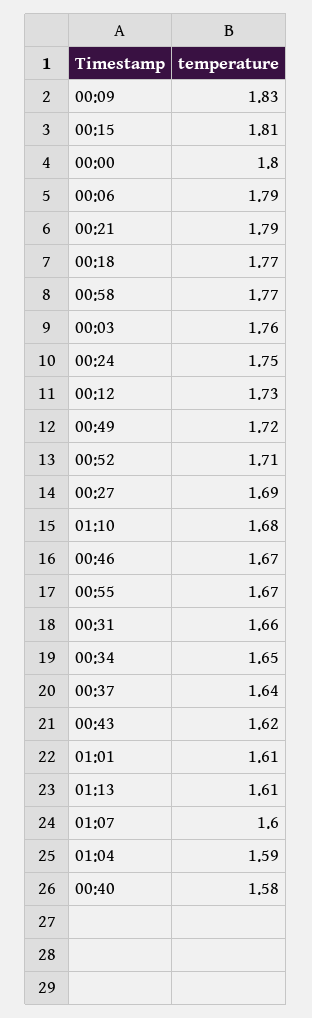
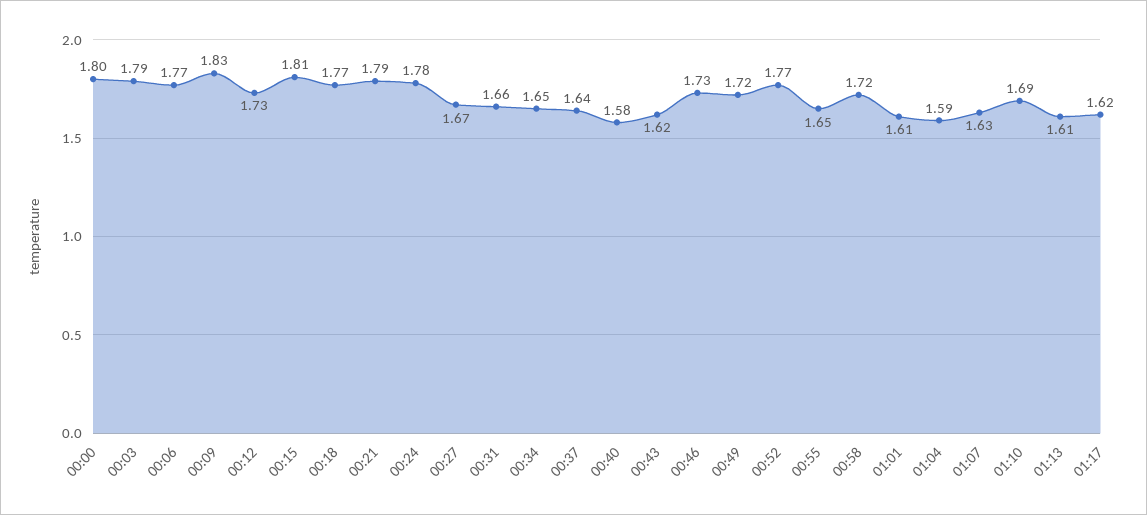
00:06: 1.79 -> 1.77
00:58: 1.77 -> 1.72
00:03: 1.76 -> 1.79
00:24: 1.75 -> 1.78
00:52: 1.71 -> 1.77
00:27: 1.69 -> 1.67
01:10: 1.68 -> 1.69
00:46: 1.67 -> 1.73
00:55: 1.67 -> 1.65
01:07: 1.6 -> 1.63
01:17: none -> 1.62

